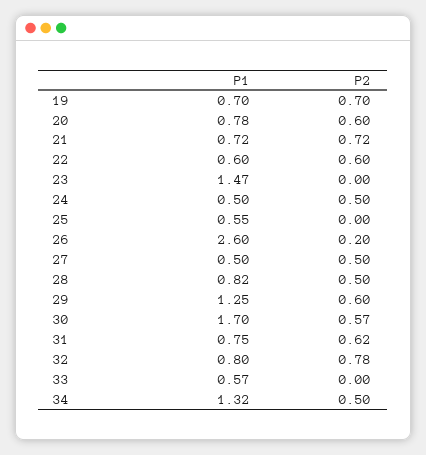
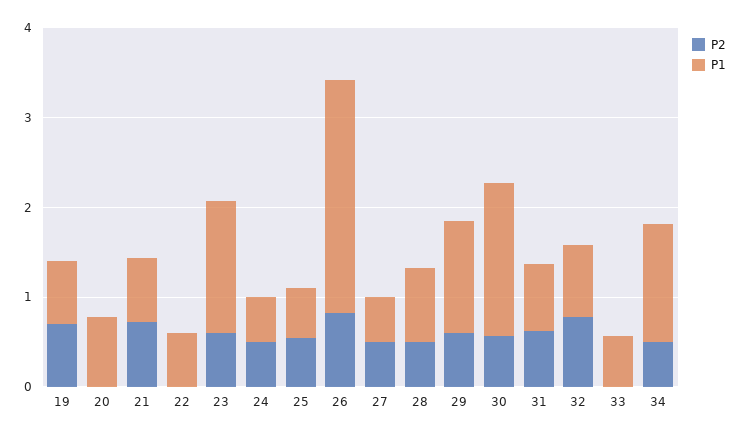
P2, 20: 0.6 -> 0
P2, 22: 0.6 -> 0
P2, 23: 0 -> 0.6
P2, 25: 0 -> 0.6
P2, 26: 0.2 -> 0.8

